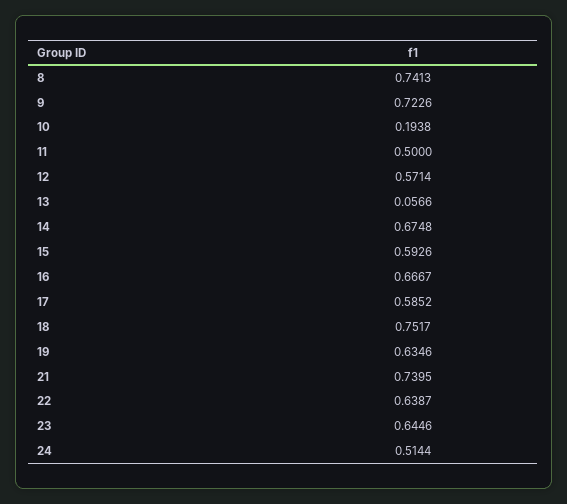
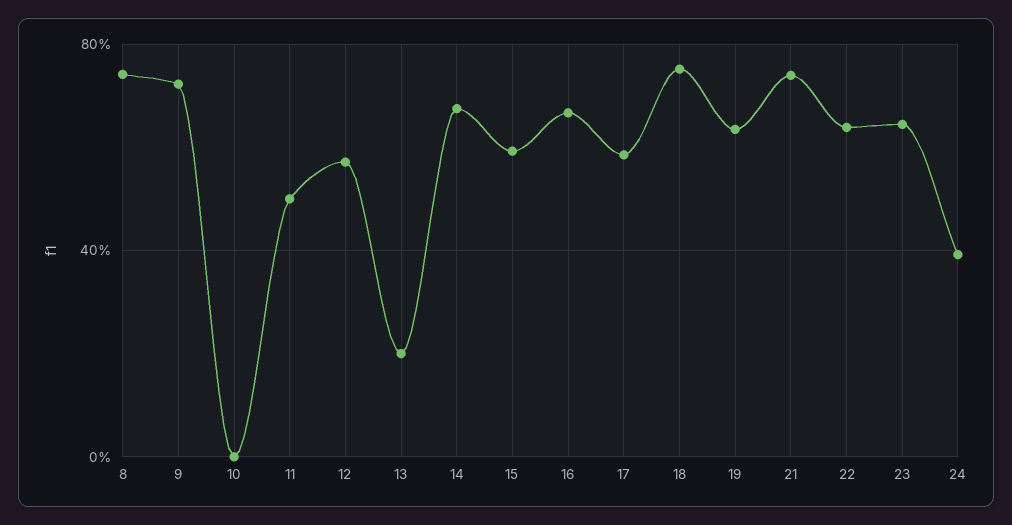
10: 0.1938 -> 0
13: 0.0566 -> 0.2
24: 0.5144 -> 0.4

